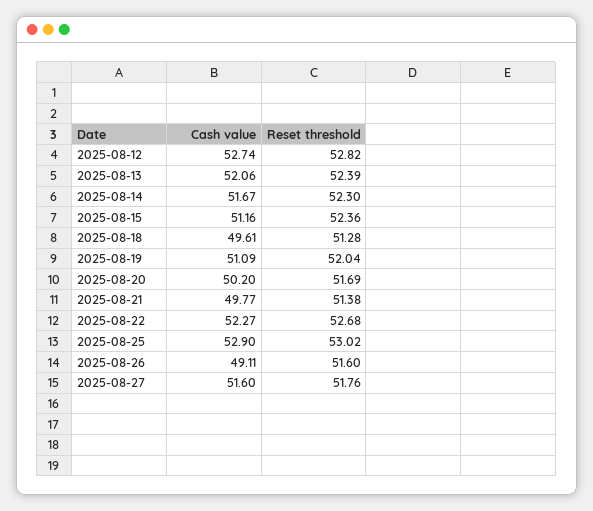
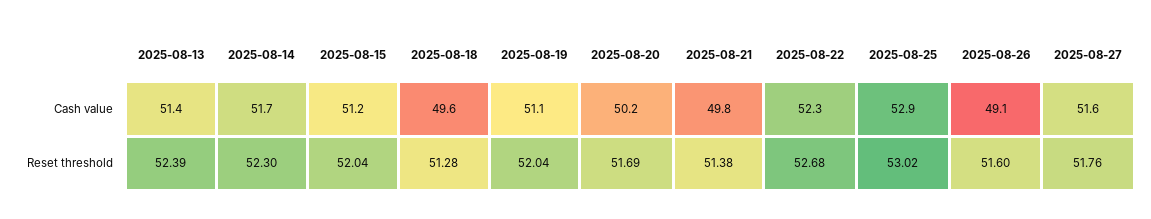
Cash value, 2025-08-12: 52.74 -> none
Reset threshold, 2025-08-12: 52.82 -> none
Cash value, 2025-08-13: 52.06 -> 51.4
Reset threshold, 2025-08-15: 52.36 -> 52.04

